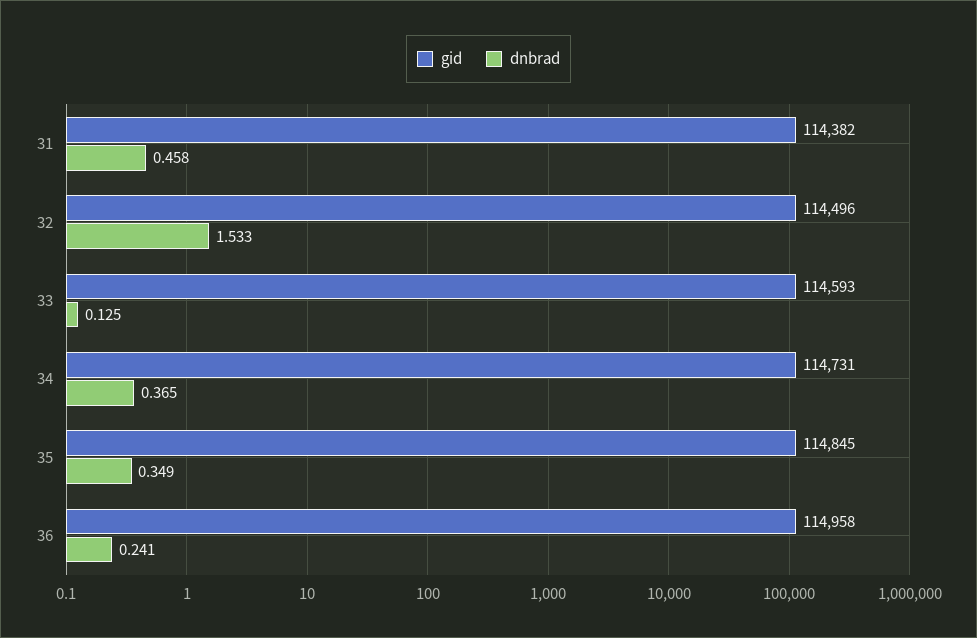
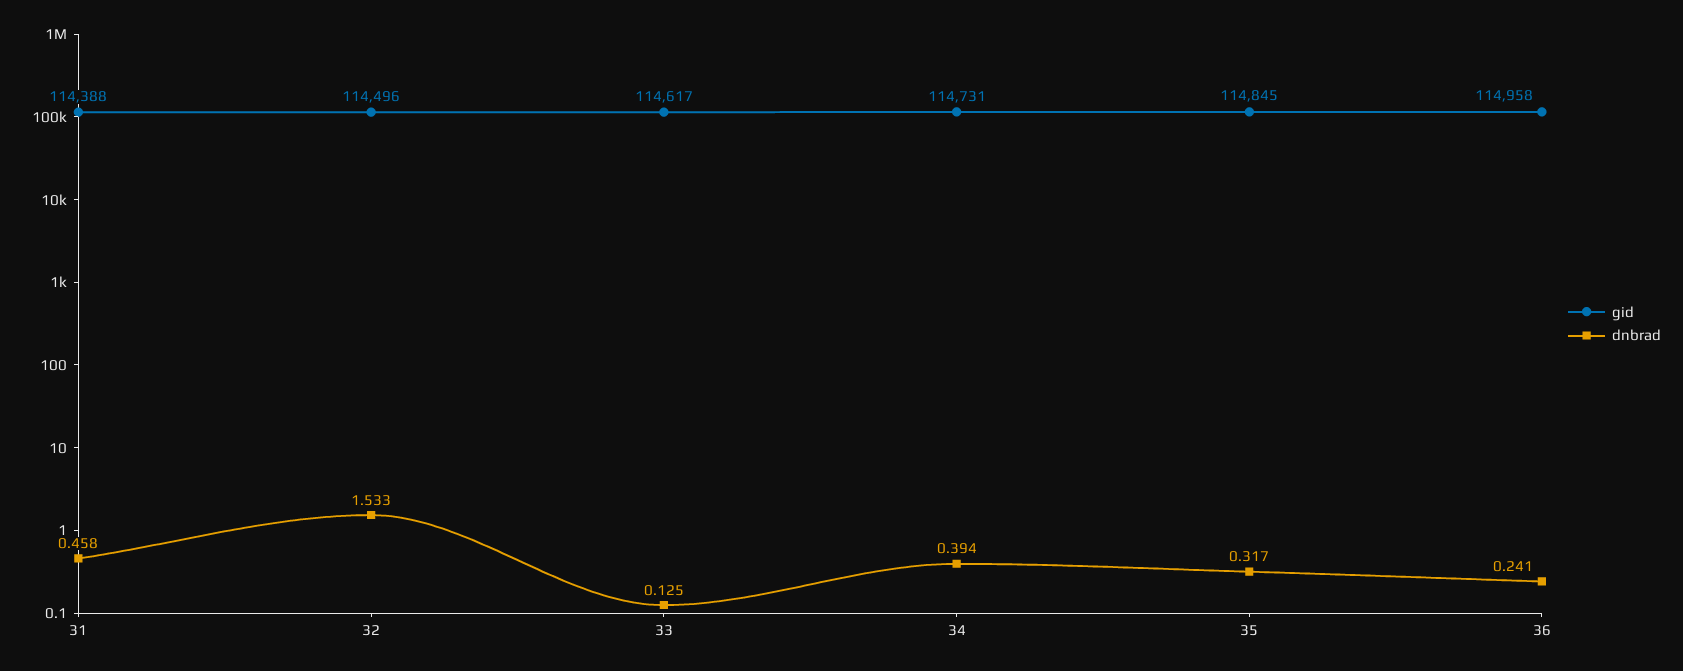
gid, 31: 114382 -> 114388
gid, 33: 114593 -> 114617
dnbrad, 34: 0.365 -> 0.394
dnbrad, 35: 0.349 -> 0.317

